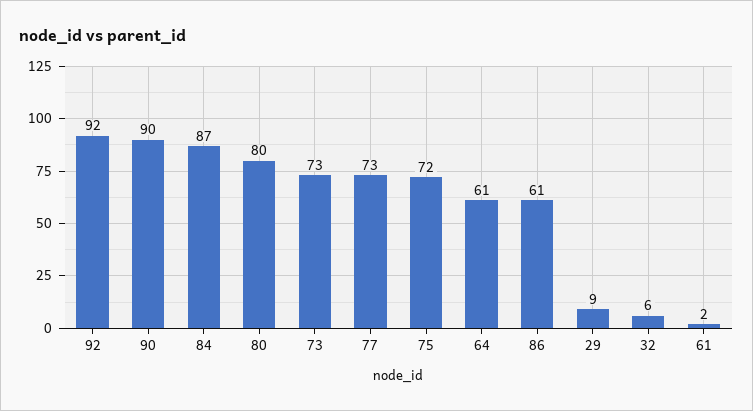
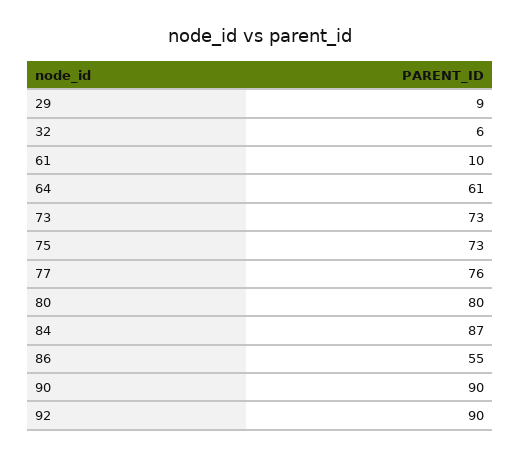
92: 92 -> 90
77: 73 -> 76
75: 72 -> 73
86: 61 -> 55
61: 2 -> 10

